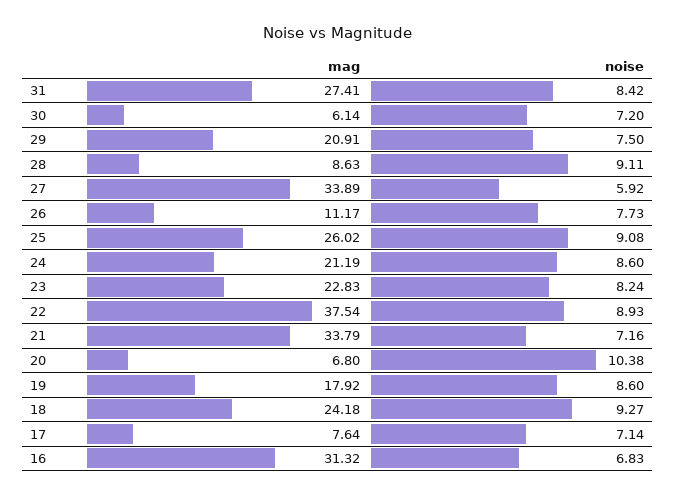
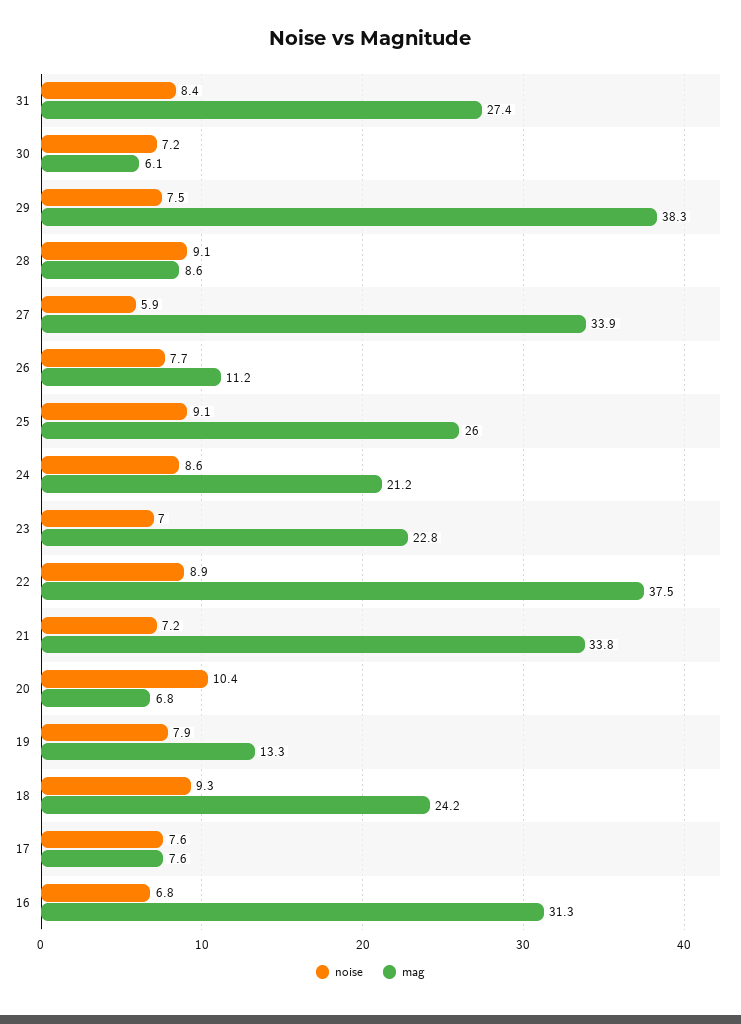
mag, 29: 20.91 -> 38.3
noise, 23: 8.24 -> 7
mag, 19: 17.92 -> 13.3
noise, 19: 8.6 -> 7.9
noise, 17: 7.14 -> 7.6

